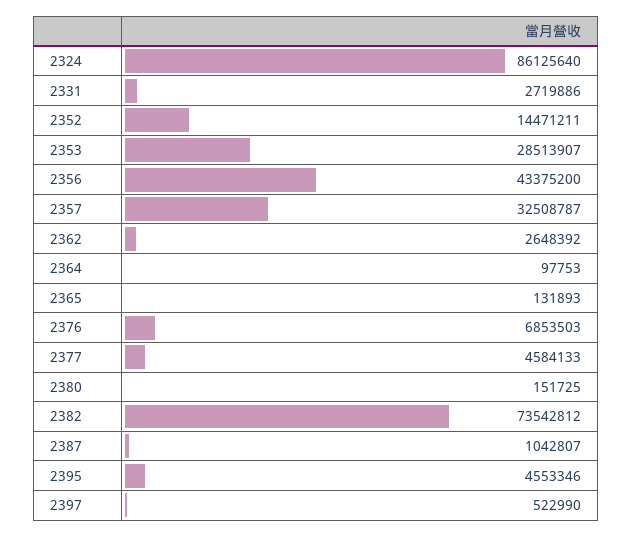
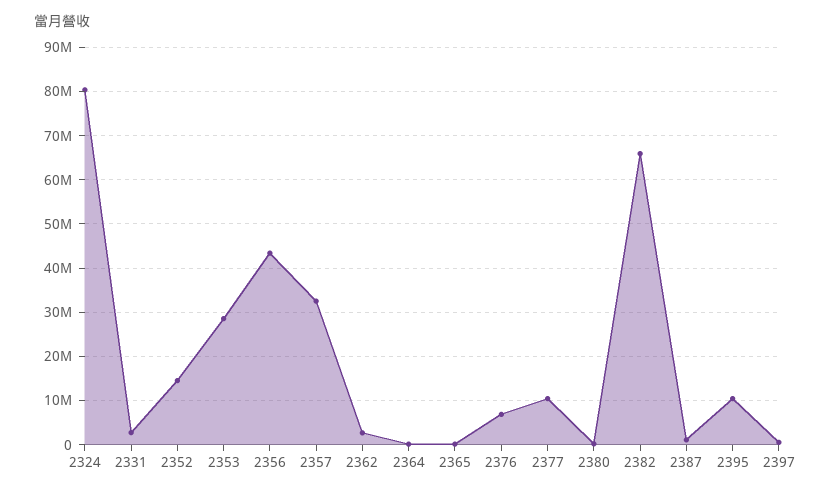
2324: 86125640 -> 80000000
2377: 4584133 -> 10000000
2382: 73542812 -> 66000000
2395: 4553346 -> 10000000

